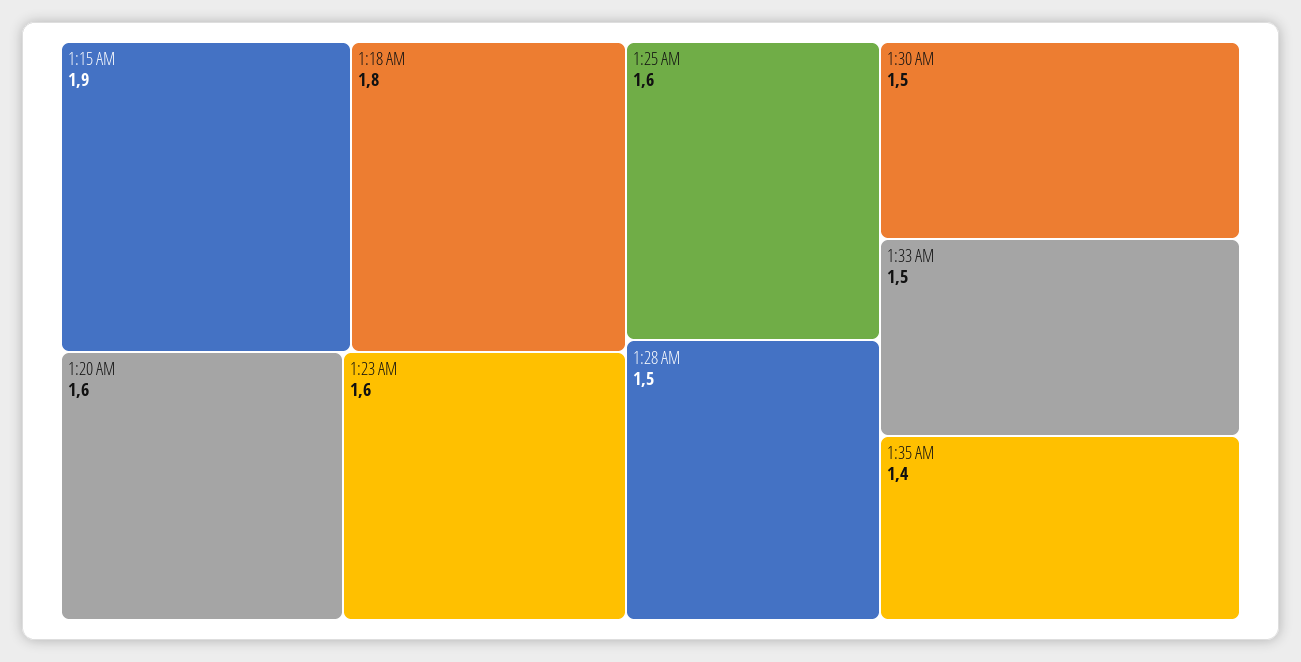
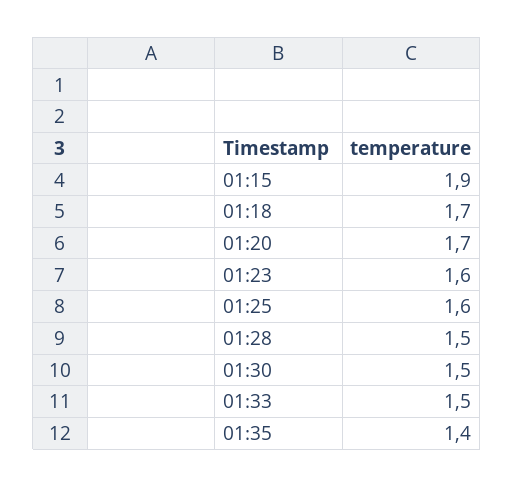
1:18 AM: 1.8 -> 1.7
1:20 AM: 1.6 -> 1.7

